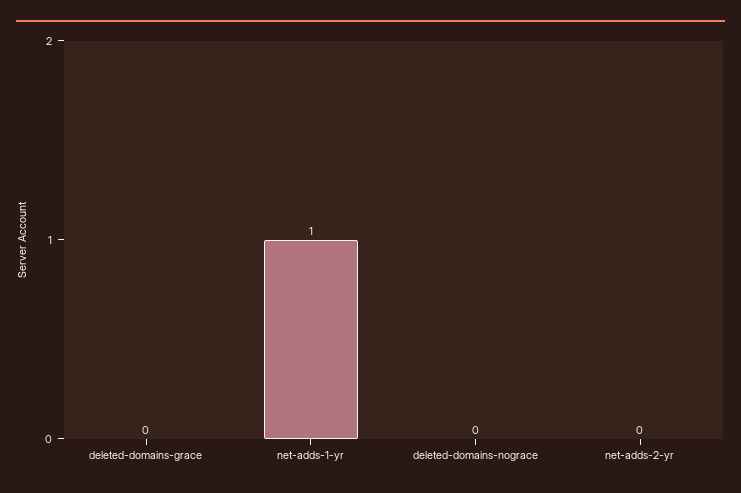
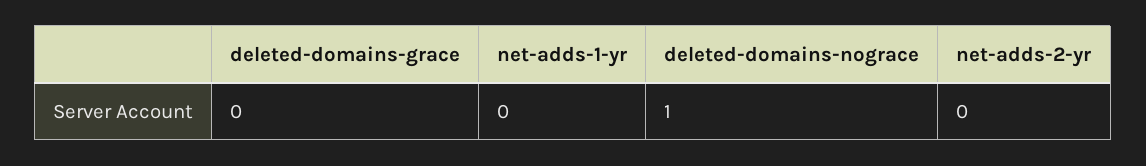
net-adds-1-yr: 1 -> 0
deleted-domains-nograce: 0 -> 1

